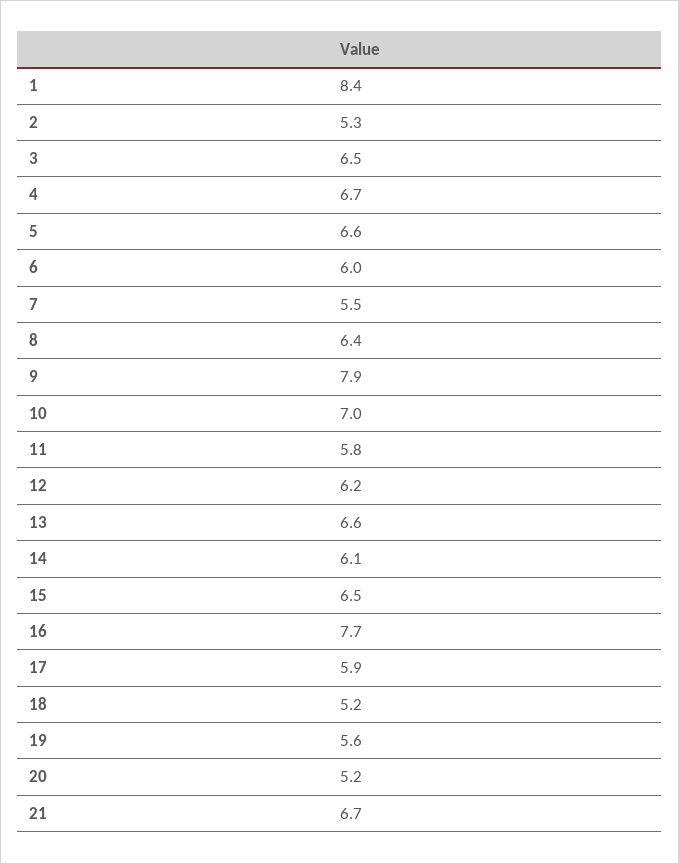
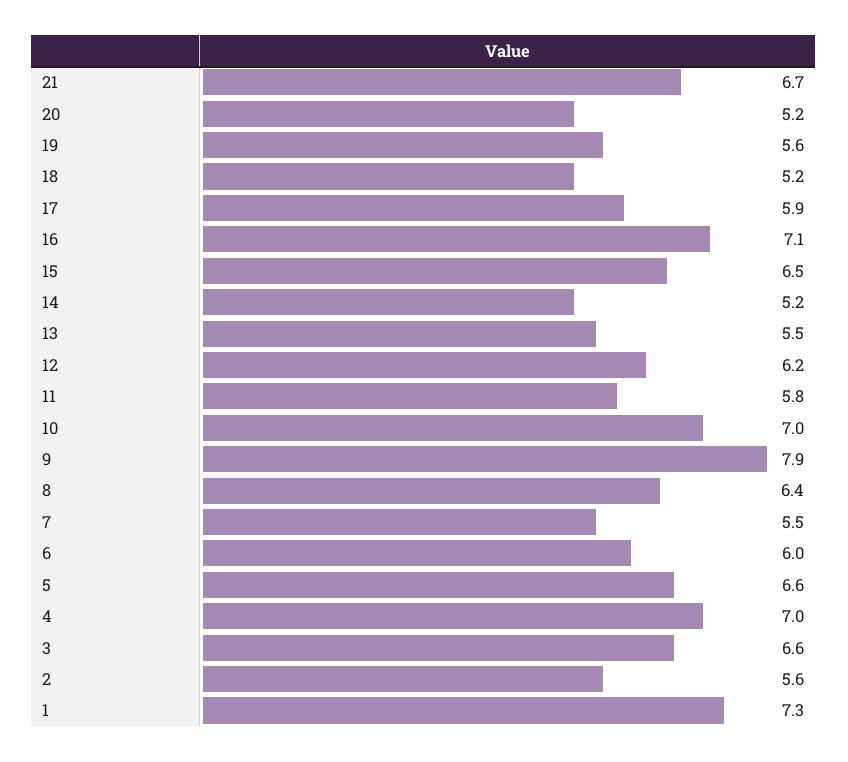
1: 8.4 -> 7.3
2: 5.3 -> 5.6
3: 6.5 -> 6.6
4: 6.7 -> 7
13: 6.6 -> 5.5
14: 6.1 -> 5.2
16: 7.7 -> 7.1

